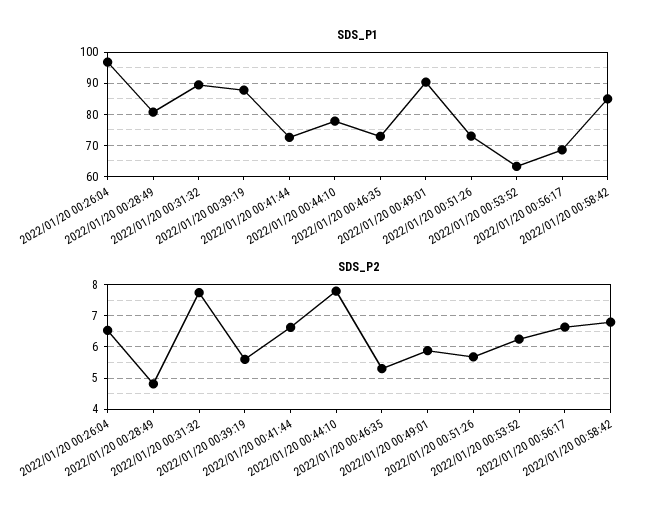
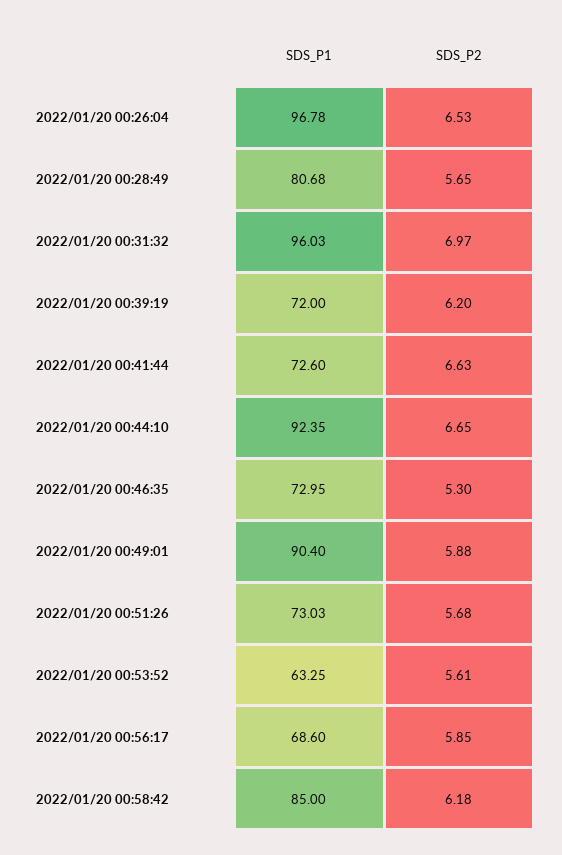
SDS_P1, 2022/01/20 00:31:32: 90 -> 96.03
SDS_P1, 2022/01/20 00:39:19: 88 -> 72
SDS_P1, 2022/01/20 00:44:10: 78 -> 92.35
SDS_P2, 2022/01/20 00:28:49: 4.8 -> 5.65
SDS_P2, 2022/01/20 00:31:32: 7.8 -> 6.97
SDS_P2, 2022/01/20 00:39:19: 5.6 -> 6.2
SDS_P2, 2022/01/20 00:44:10: 7.8 -> 6.65
SDS_P2, 2022/01/20 00:53:52: 6.2 -> 5.61
SDS_P2, 2022/01/20 00:56:17: 6.6 -> 5.85
SDS_P2, 2022/01/20 00:58:42: 6.8 -> 6.18

